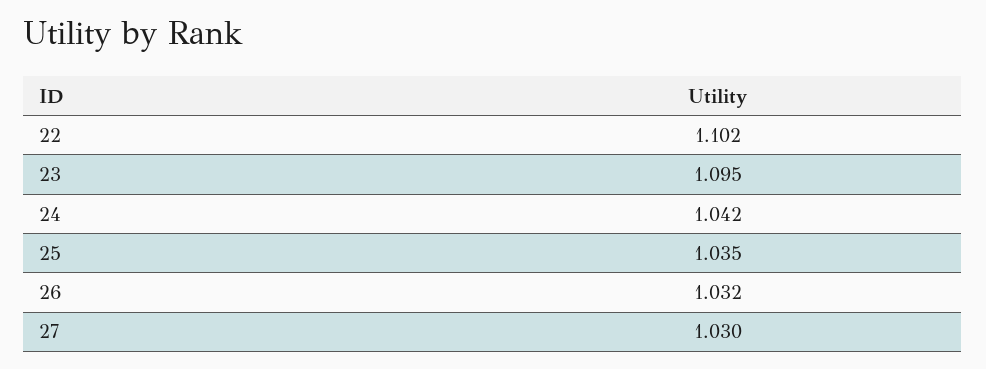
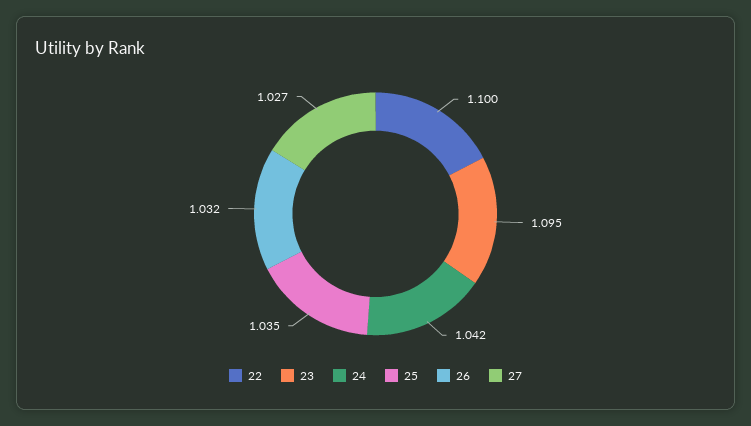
22: 1.102 -> 1.1
27: 1.03 -> 1.027

